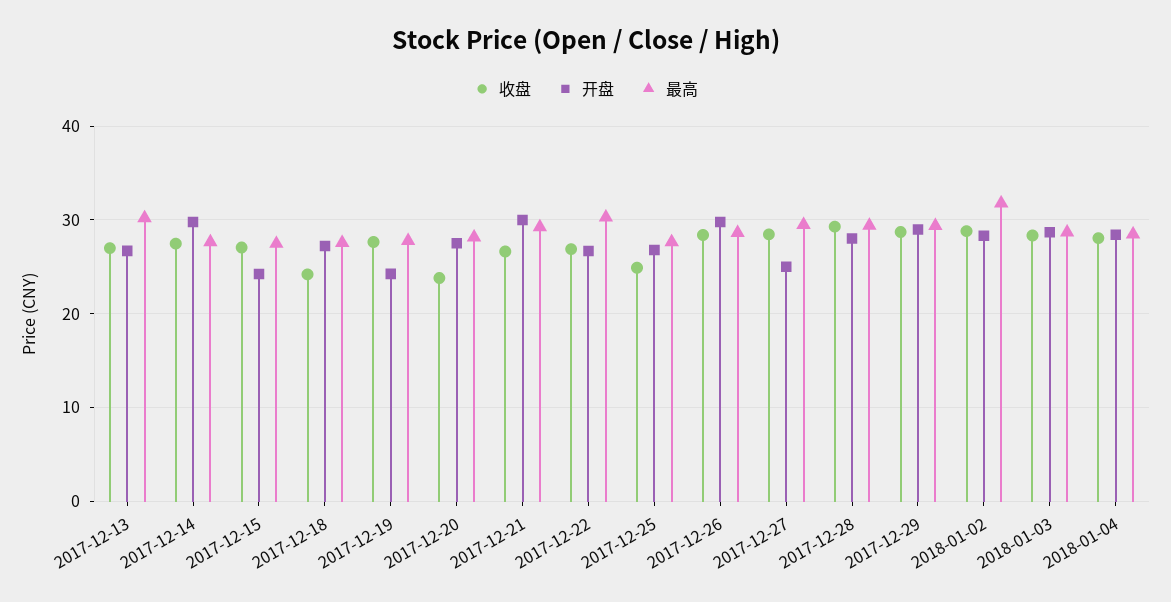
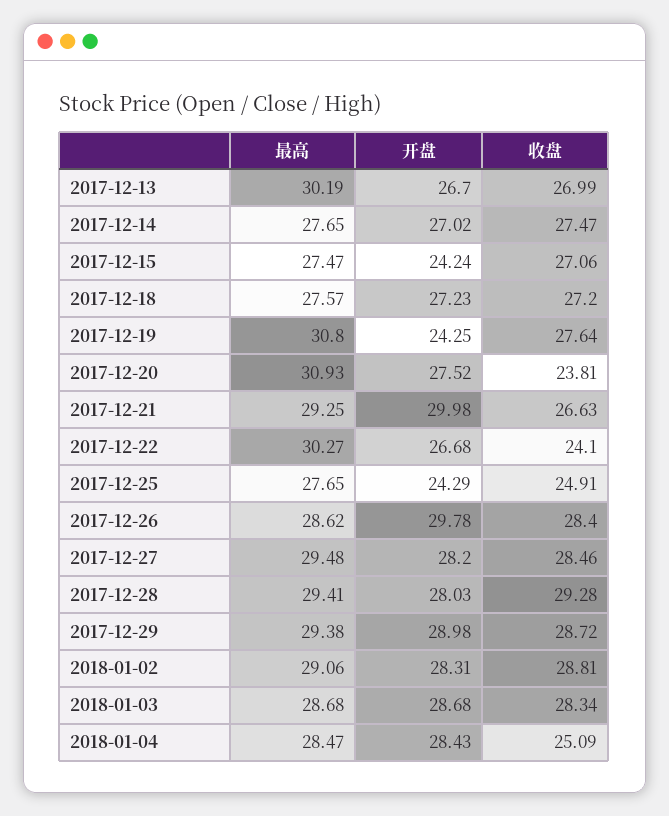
开盘, 2017-12-14: 30 -> 27.02
收盘, 2017-12-18: 24 -> 27.2
最高, 2017-12-19: 28 -> 30.8
最高, 2017-12-20: 28 -> 30.93
收盘, 2017-12-22: 27 -> 24.1
开盘, 2017-12-25: 27 -> 24.29
开盘, 2017-12-27: 25 -> 28.2
最高, 2018-01-02: 32 -> 29.06
收盘, 2018-01-04: 28 -> 25.09

